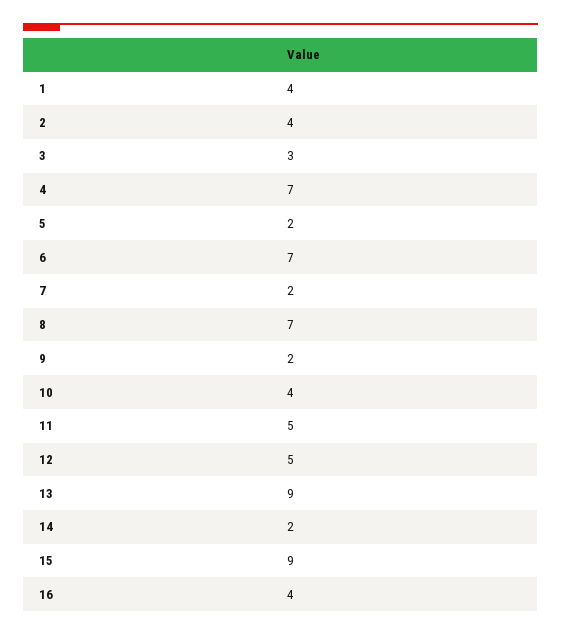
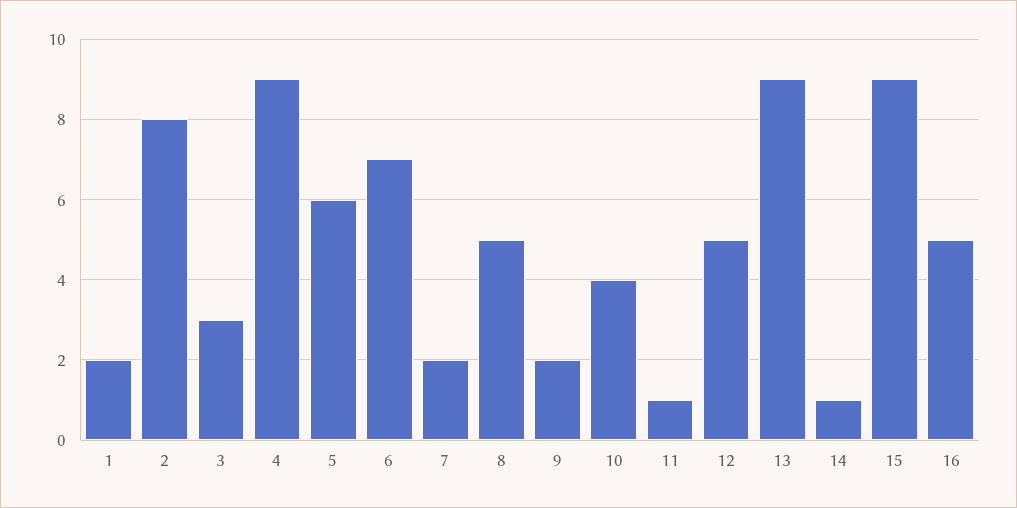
1: 4 -> 2
2: 4 -> 8
4: 7 -> 9
5: 2 -> 6
8: 7 -> 5
11: 5 -> 1
14: 2 -> 1
16: 4 -> 5

